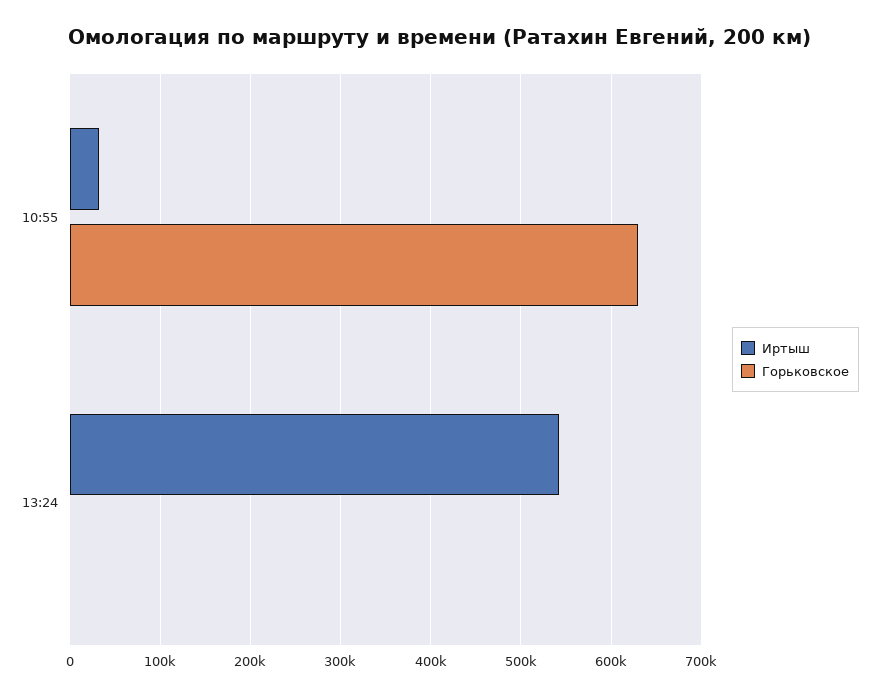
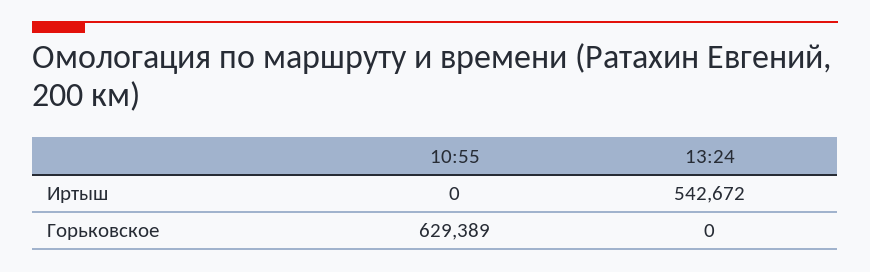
Иртыш, 10:55: 30000 -> 0

